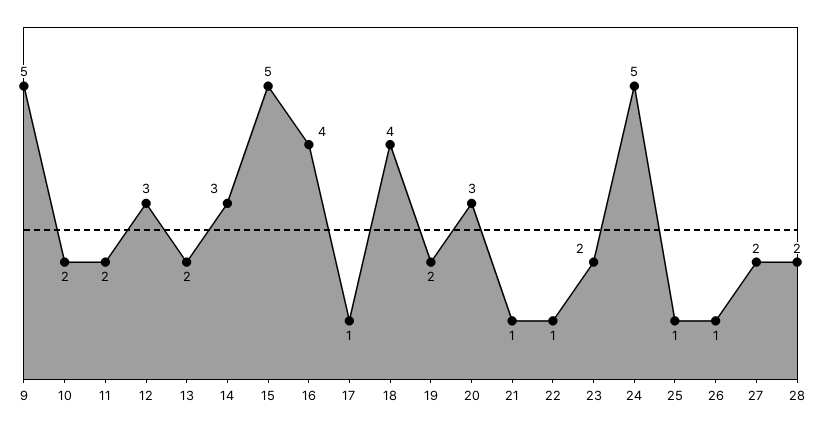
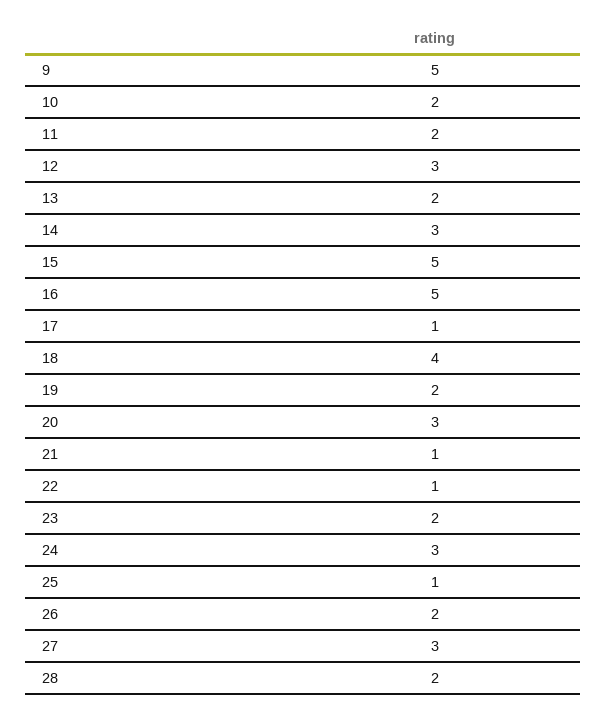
16: 4 -> 5
24: 5 -> 3
26: 1 -> 2
27: 2 -> 3

